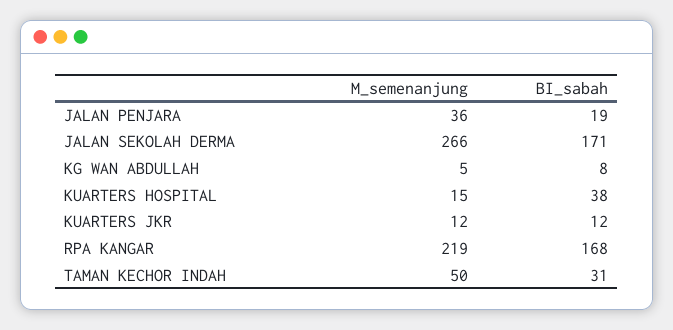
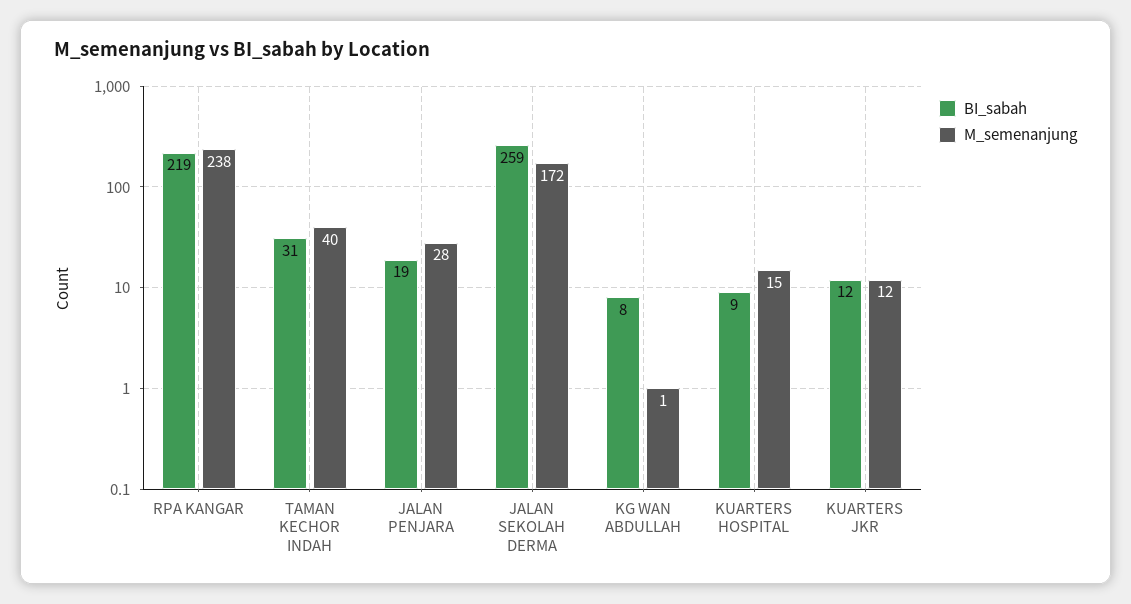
M_semenanjung, JALAN PENJARA: 36 -> 28
M_semenanjung, JALAN SEKOLAH DERMA: 266 -> 172
BI_sabah, JALAN SEKOLAH DERMA: 171 -> 259
M_semenanjung, KG WAN ABDULLAH: 5 -> 1
BI_sabah, KUARTERS HOSPITAL: 38 -> 9
M_semenanjung, RPA KANGAR: 219 -> 238
BI_sabah, RPA KANGAR: 168 -> 219
M_semenanjung, TAMAN KECHOR INDAH: 50 -> 40

